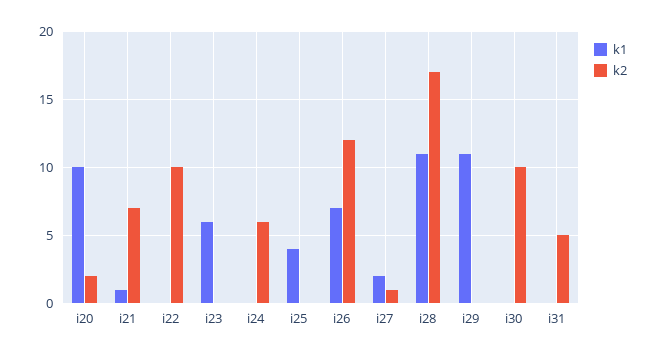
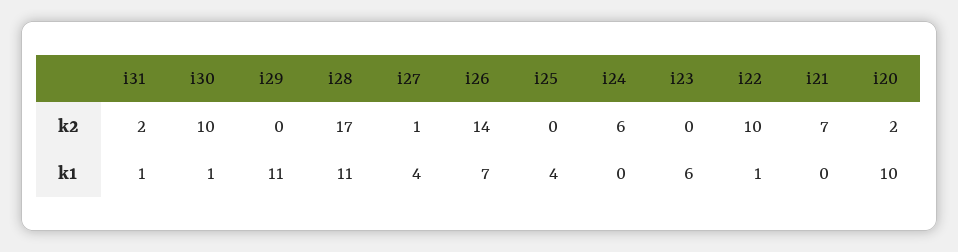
k1, i21: 1 -> 0
k1, i22: 0 -> 1
k2, i26: 12 -> 14
k1, i27: 2 -> 4
k1, i30: 0 -> 1
k1, i31: 0 -> 1
k2, i31: 5 -> 2

